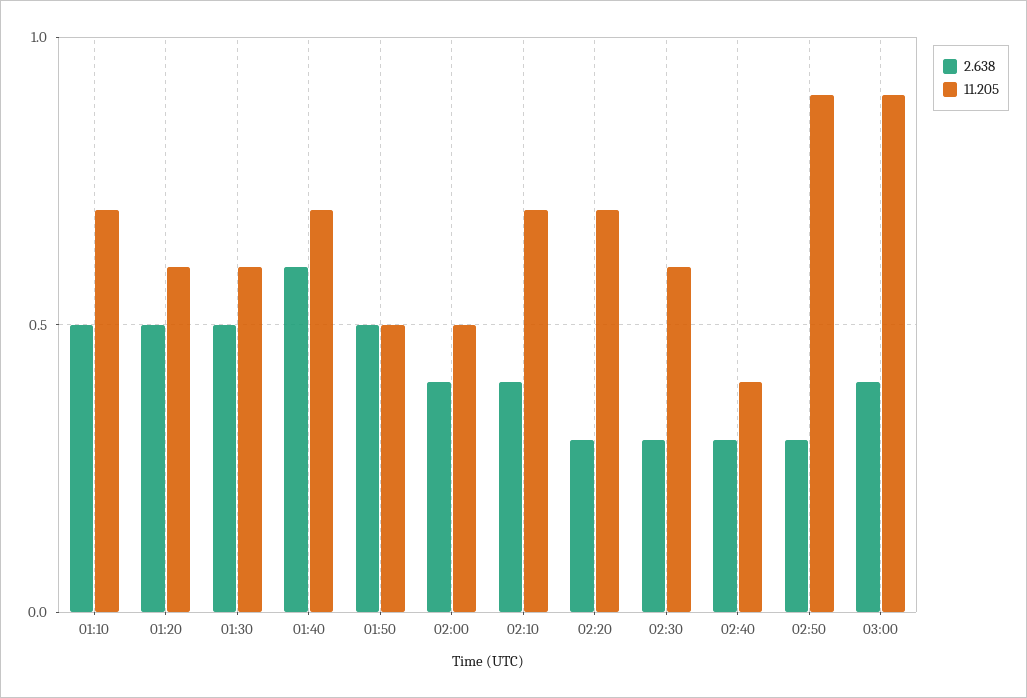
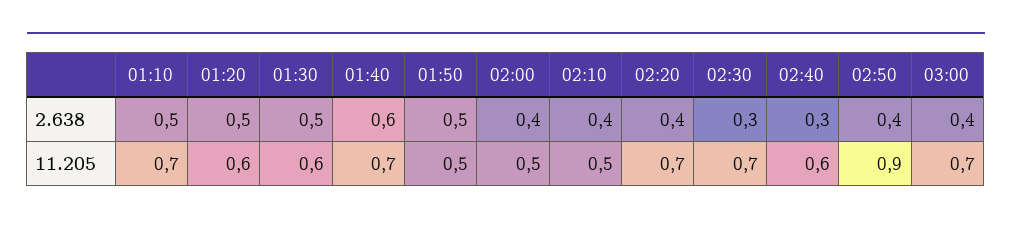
11.205, 02:10: 0.7 -> 0.5
2.638, 02:20: 0.3 -> 0.4
11.205, 02:30: 0.6 -> 0.7
11.205, 02:40: 0.4 -> 0.6
2.638, 02:50: 0.3 -> 0.4
11.205, 03:00: 0.9 -> 0.7

